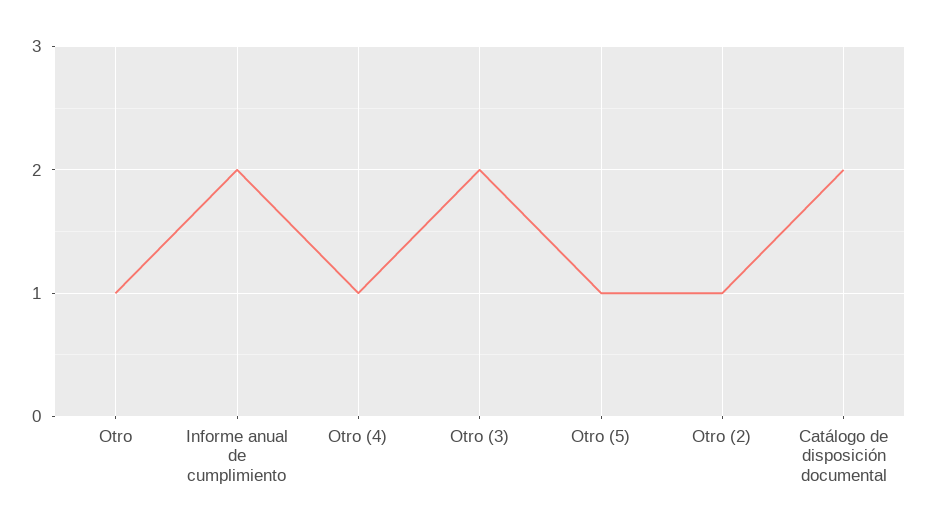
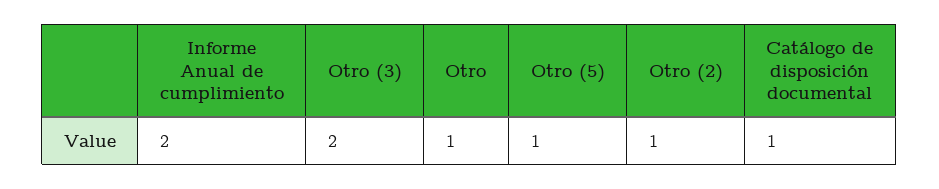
Otro (4): 1 -> none
Catálogo de disposición documental: 2 -> 1

